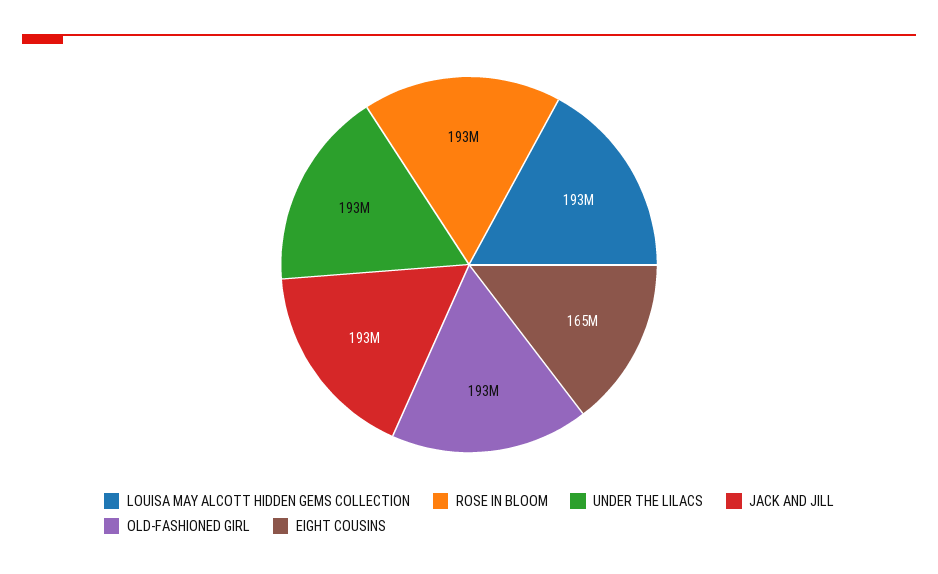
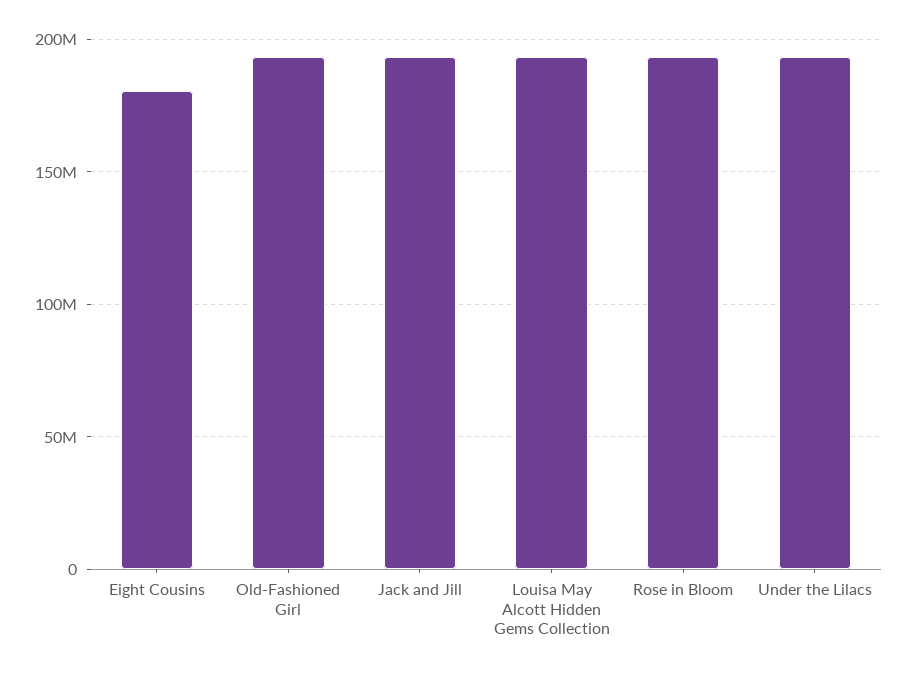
EIGHT COUSINS: 165000000 -> 180000000

